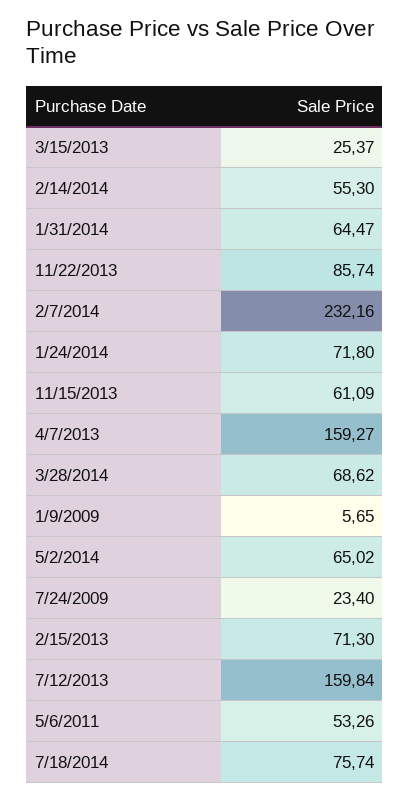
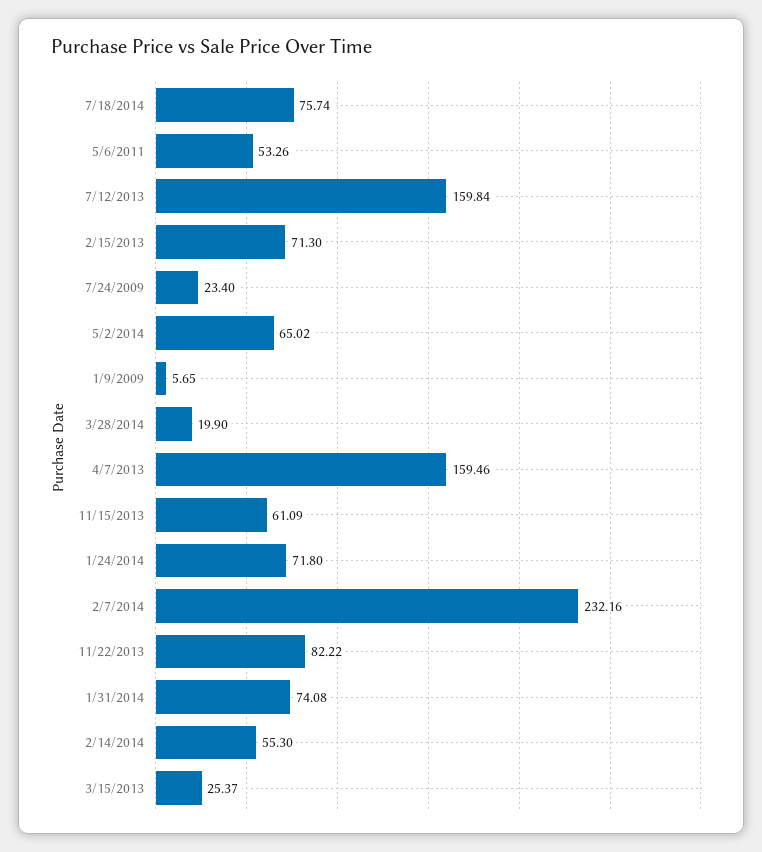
1/31/2014: 64.47 -> 74.08
11/22/2013: 85.74 -> 82.22
4/7/2013: 159.27 -> 159.46
3/28/2014: 68.62 -> 19.9

